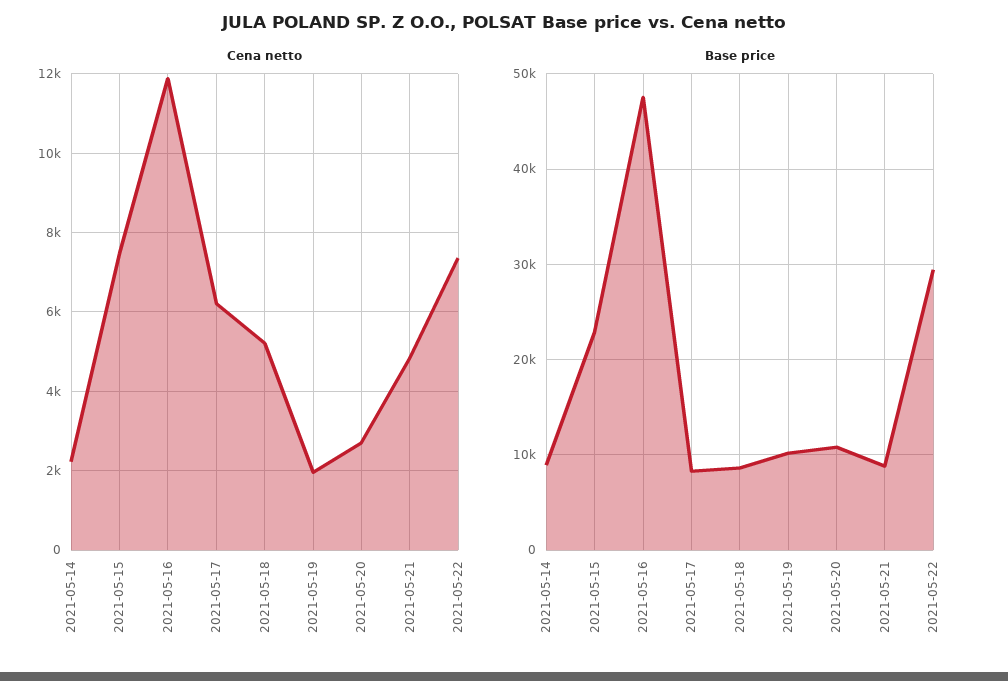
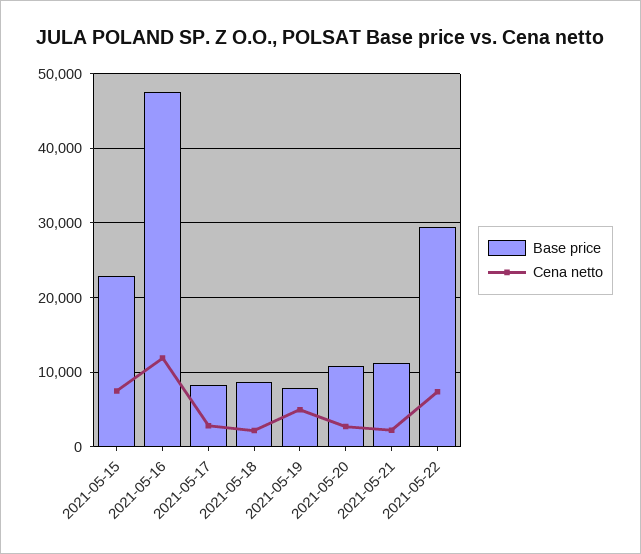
Cena netto, 2021-05-14: 2200 -> none
Cena netto, 2021-05-17: 6200 -> 3000
Cena netto, 2021-05-18: 5200 -> 2000
Cena netto, 2021-05-19: 2000 -> 5000
Cena netto, 2021-05-21: 4800 -> 2000
Base price, 2021-05-14: 9000 -> none
Base price, 2021-05-19: 10000 -> 8000
Base price, 2021-05-21: 9000 -> 11000

